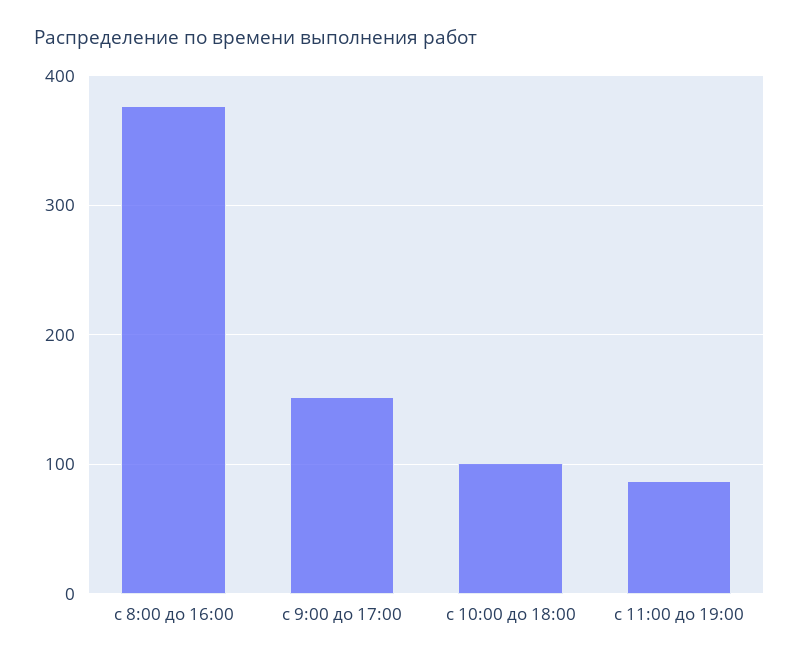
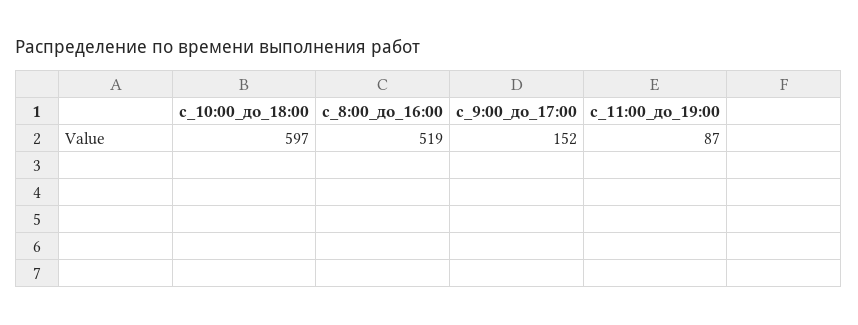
с 8:00 до 16:00: 380 -> 519
с 10:00 до 18:00: 100 -> 597

